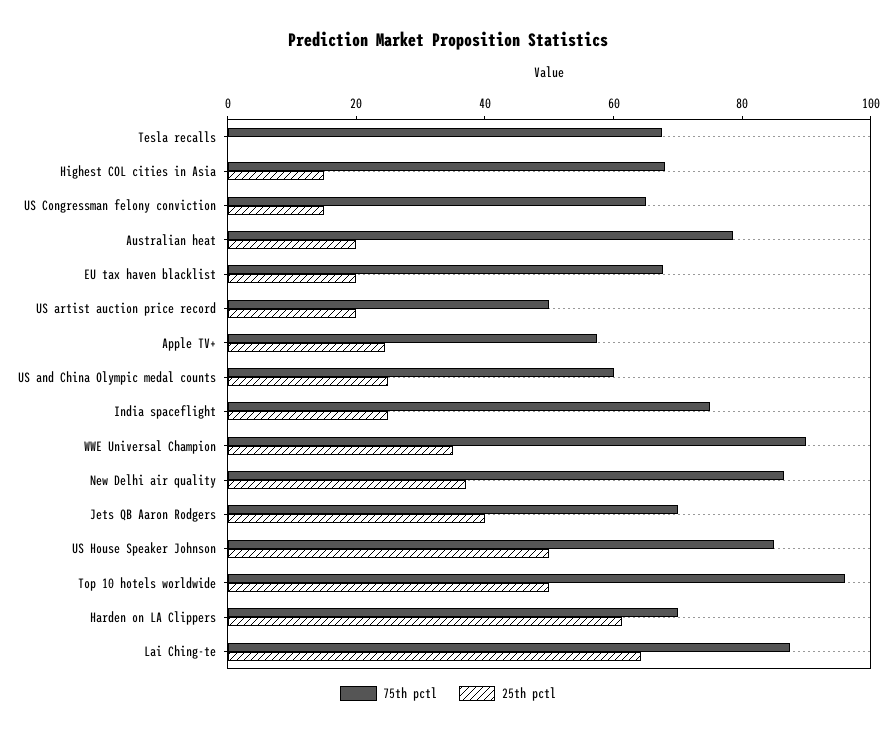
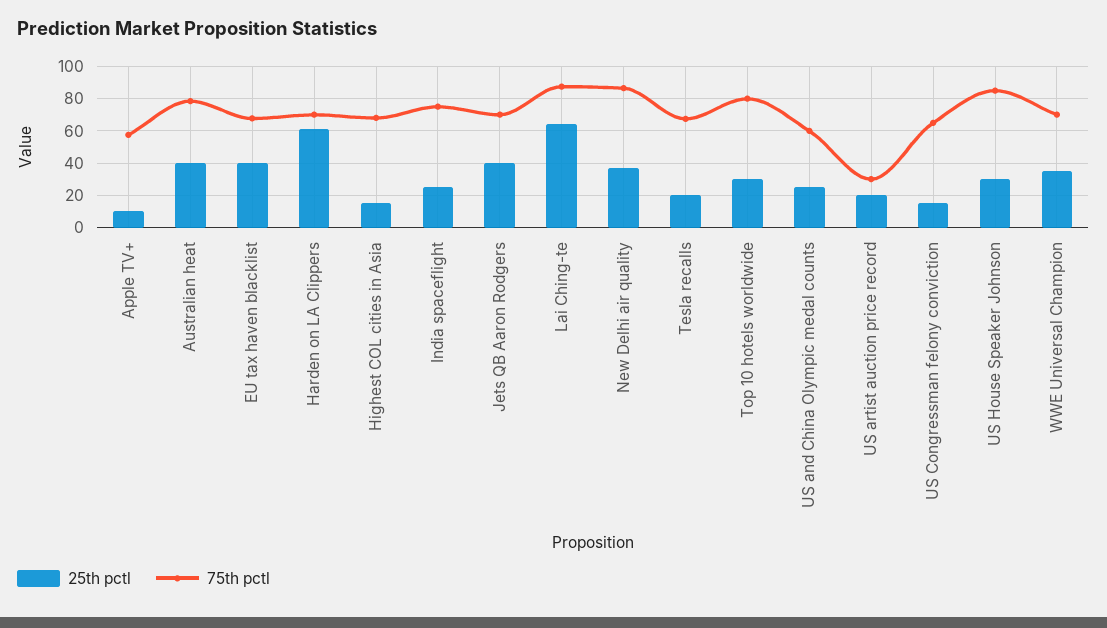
25th pctl, Tesla recalls: 0 -> 20
25th pctl, Australian heat: 20 -> 40
25th pctl, EU tax haven blacklist: 20 -> 40
75th pctl, US artist auction price record: 50 -> 30
25th pctl, Apple TV+: 25 -> 10
75th pctl, WWE Universal Champion: 90 -> 70
25th pctl, US House Speaker Johnson: 50 -> 30
75th pctl, Top 10 hotels worldwide: 95 -> 80
25th pctl, Top 10 hotels worldwide: 50 -> 30

